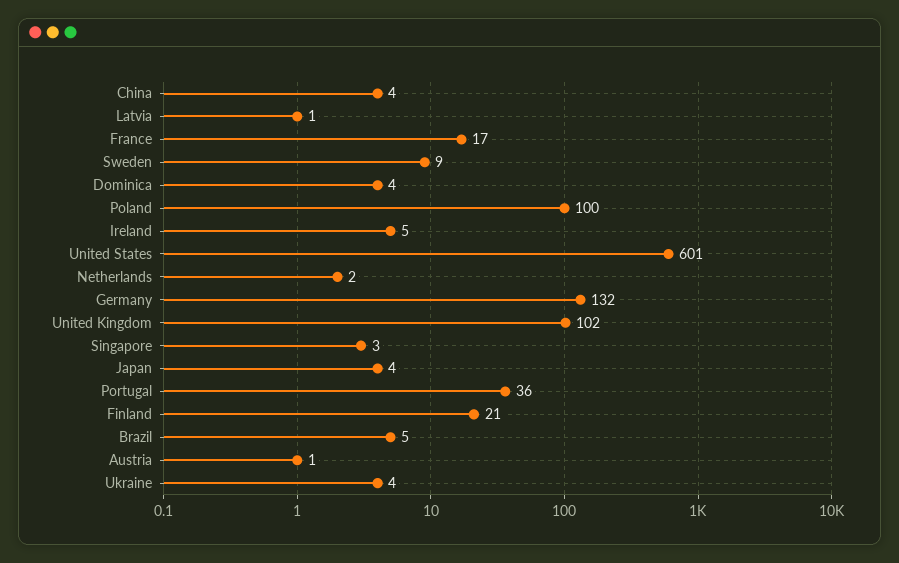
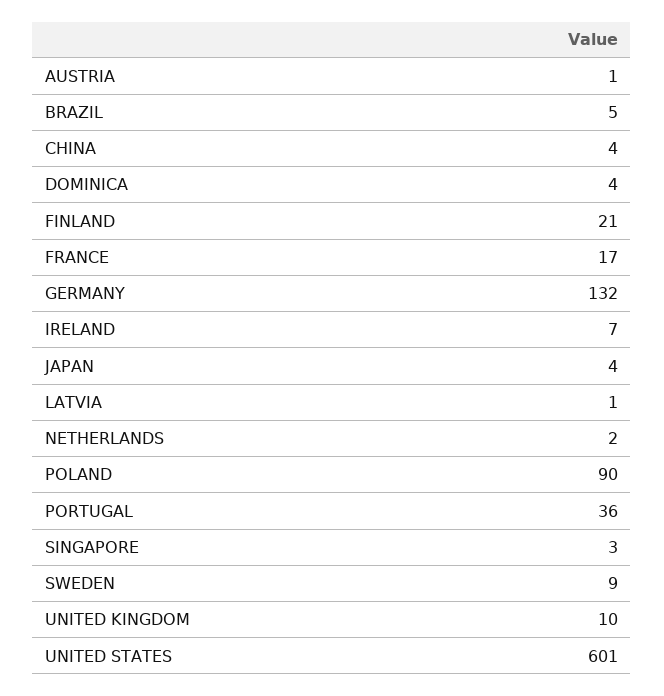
Poland: 100 -> 90
Ireland: 5 -> 7
United Kingdom: 102 -> 10
Ukraine: 4 -> none

